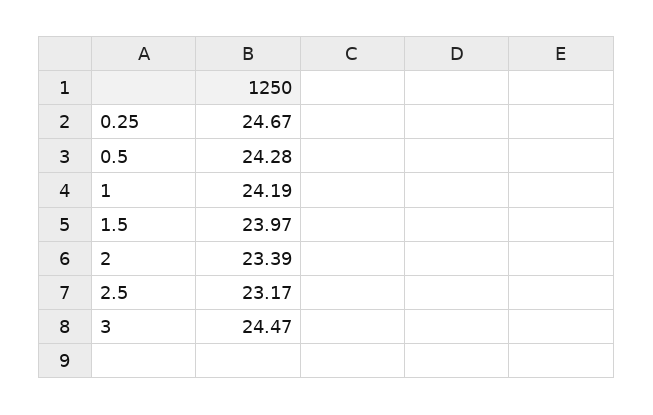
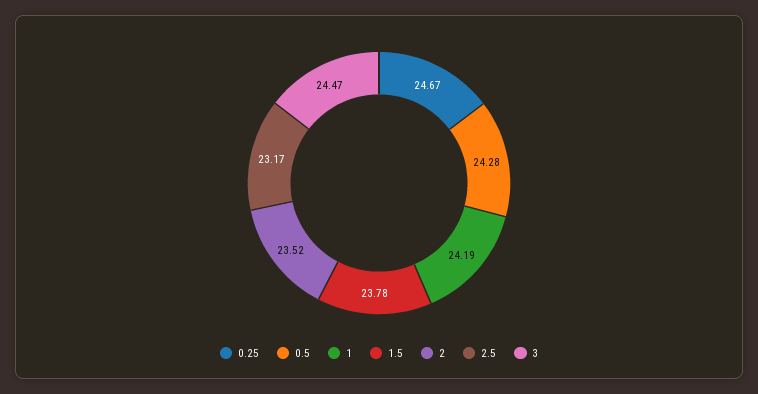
1.5: 23.97 -> 23.78
2: 23.39 -> 23.52

